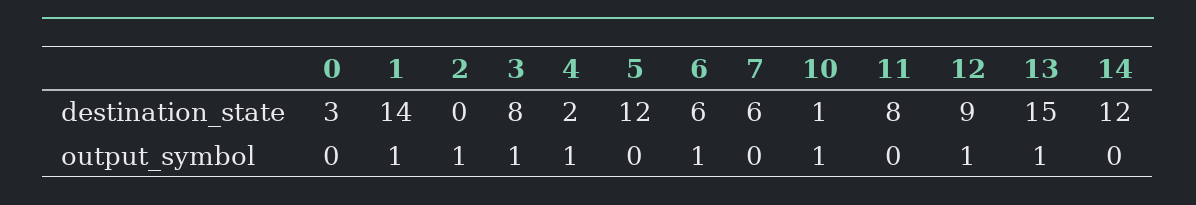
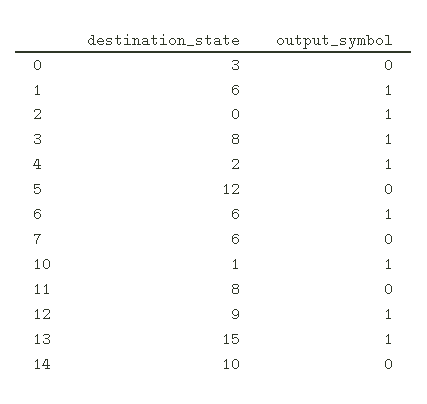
1, destination_state: 14 -> 6
14, destination_state: 12 -> 10

